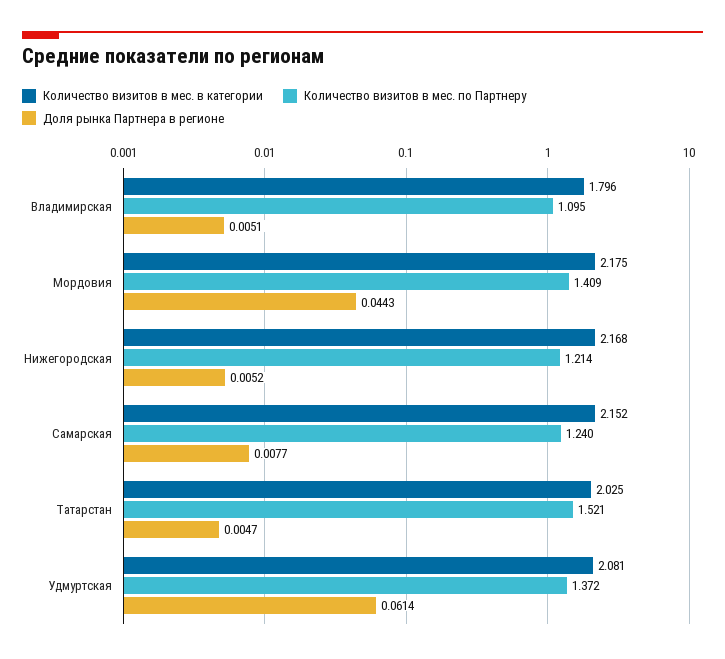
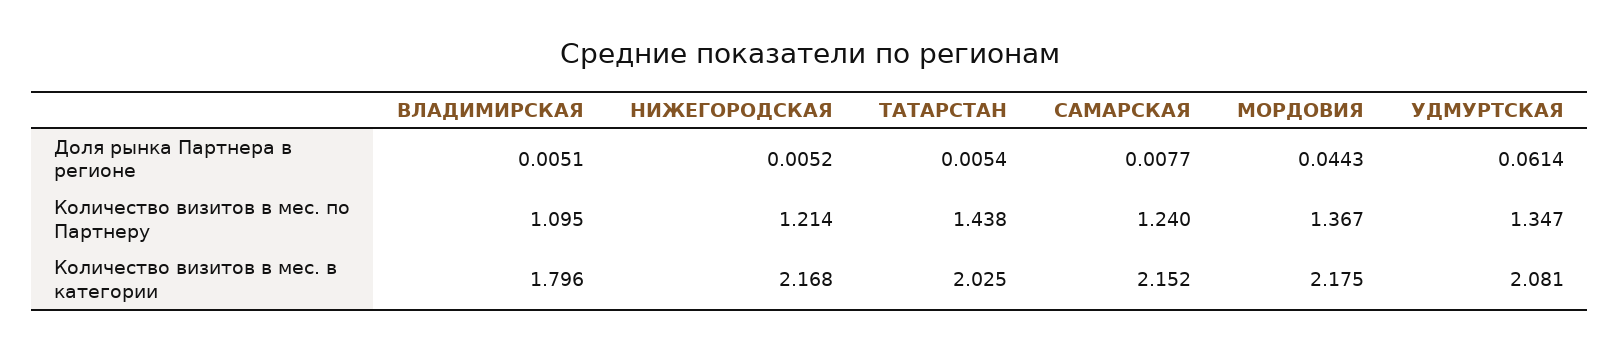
Количество визитов в мес. по Партнеру, Мордовия: 1.409 -> 1.367
Количество визитов в мес. по Партнеру, Татарстан: 1.521 -> 1.438
Доля рынка Партнера в регионе, Татарстан: 0.0047 -> 0.0054
Количество визитов в мес. по Партнеру, Удмуртская: 1.372 -> 1.347

